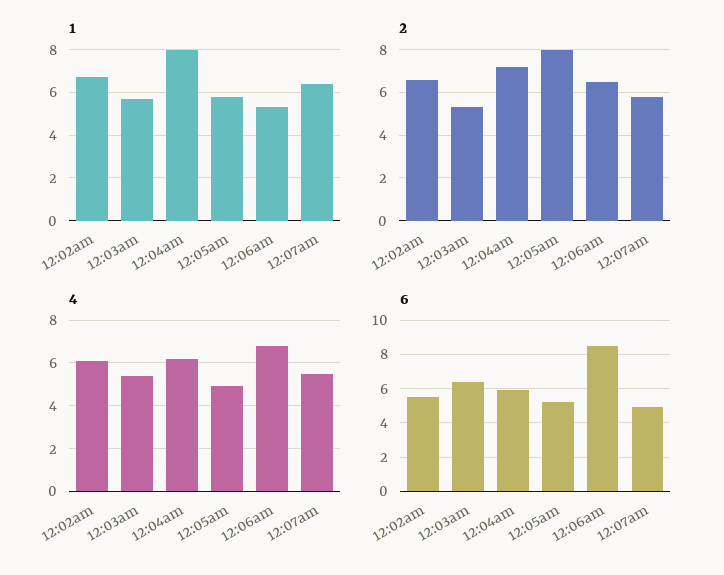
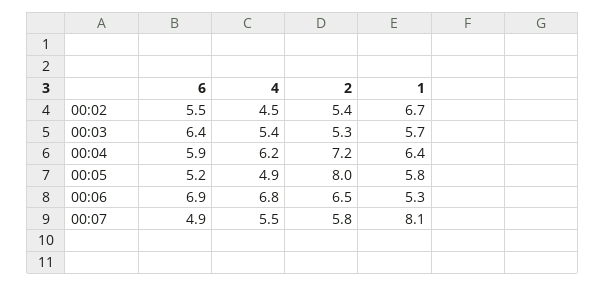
1, 12:04am: 8 -> 6.4
1, 12:07am: 6.5 -> 8.1
2, 12:02am: 6.5 -> 5.4
4, 12:02am: 6 -> 4.5
6, 12:06am: 8.5 -> 6.9

